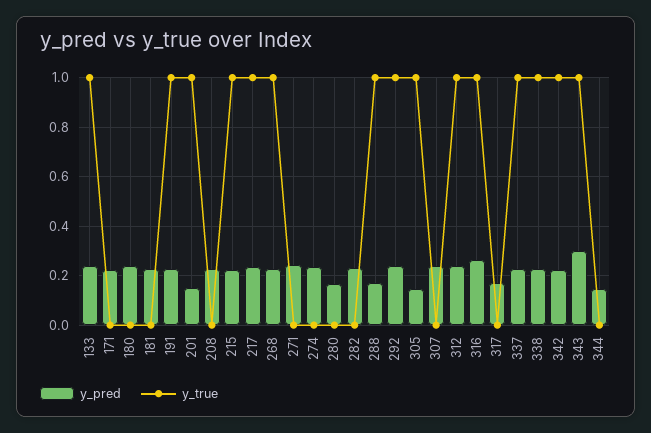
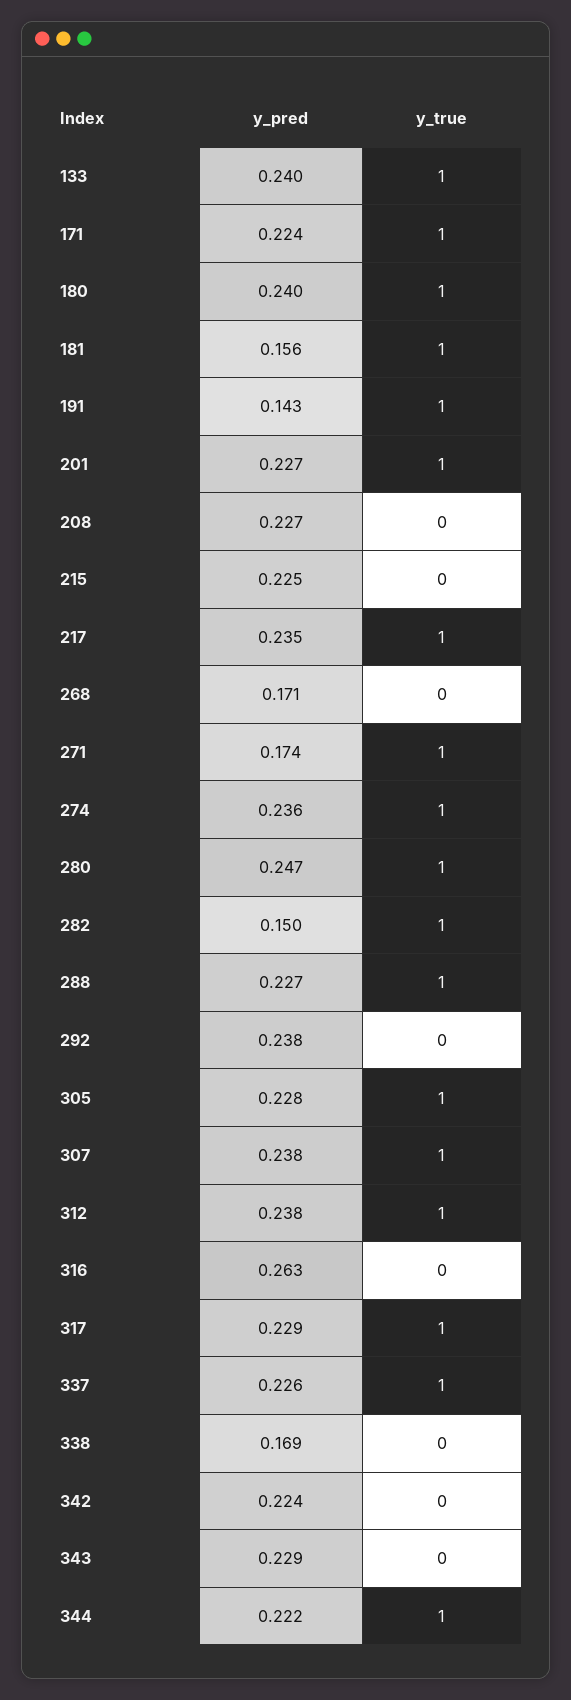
y_true, 171: 0 -> 1
y_true, 180: 0 -> 1
y_pred, 181: 0.225 -> 0.156
y_true, 181: 0 -> 1
y_pred, 191: 0.225 -> 0.143
y_pred, 201: 0.15 -> 0.227
y_true, 215: 1 -> 0
y_pred, 268: 0.225 -> 0.171
y_true, 268: 1 -> 0
y_pred, 271: 0.25 -> 0.174
y_true, 271: 0 -> 1
y_true, 274: 0 -> 1
y_pred, 280: 0.175 -> 0.247
y_true, 280: 0 -> 1
y_pred, 282: 0.225 -> 0.15
y_true, 282: 0 -> 1
y_pred, 288: 0.175 -> 0.227
y_true, 292: 1 -> 0
y_pred, 305: 0.15 -> 0.228
y_true, 307: 0 -> 1
y_true, 316: 1 -> 0
y_pred, 317: 0.175 -> 0.229
y_true, 317: 0 -> 1
y_pred, 338: 0.225 -> 0.169
y_true, 338: 1 -> 0
y_true, 342: 1 -> 0
y_pred, 343: 0.3 -> 0.229
y_true, 343: 1 -> 0
y_pred, 344: 0.15 -> 0.222
y_true, 344: 0 -> 1

